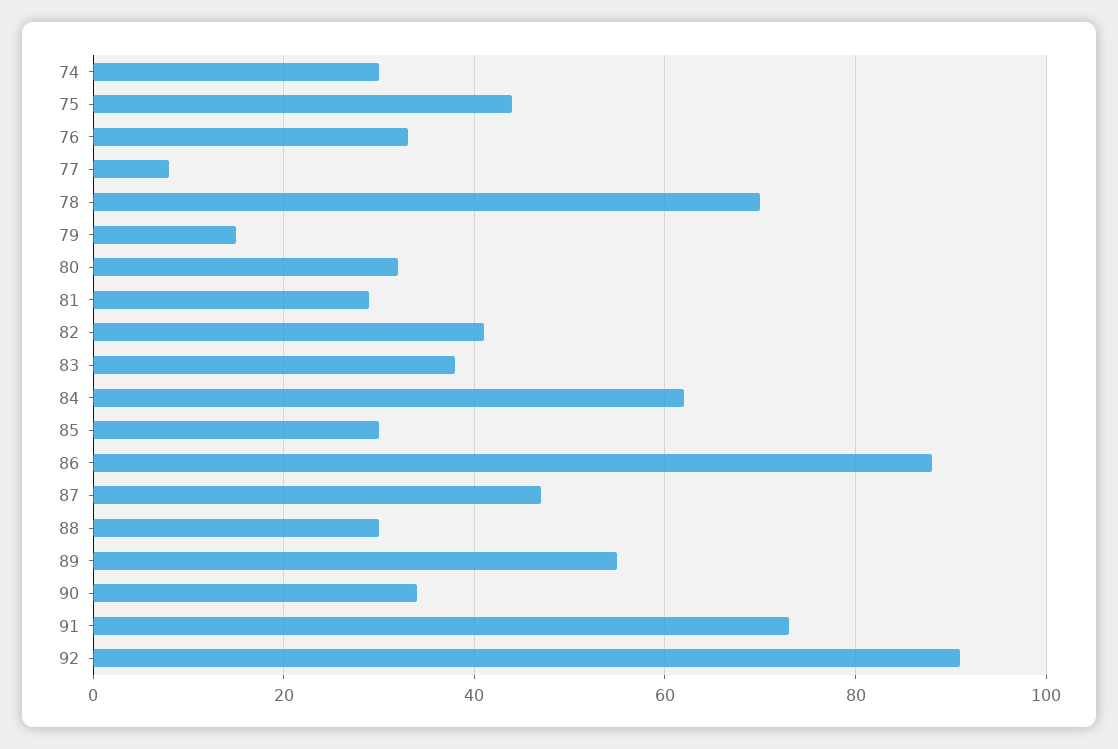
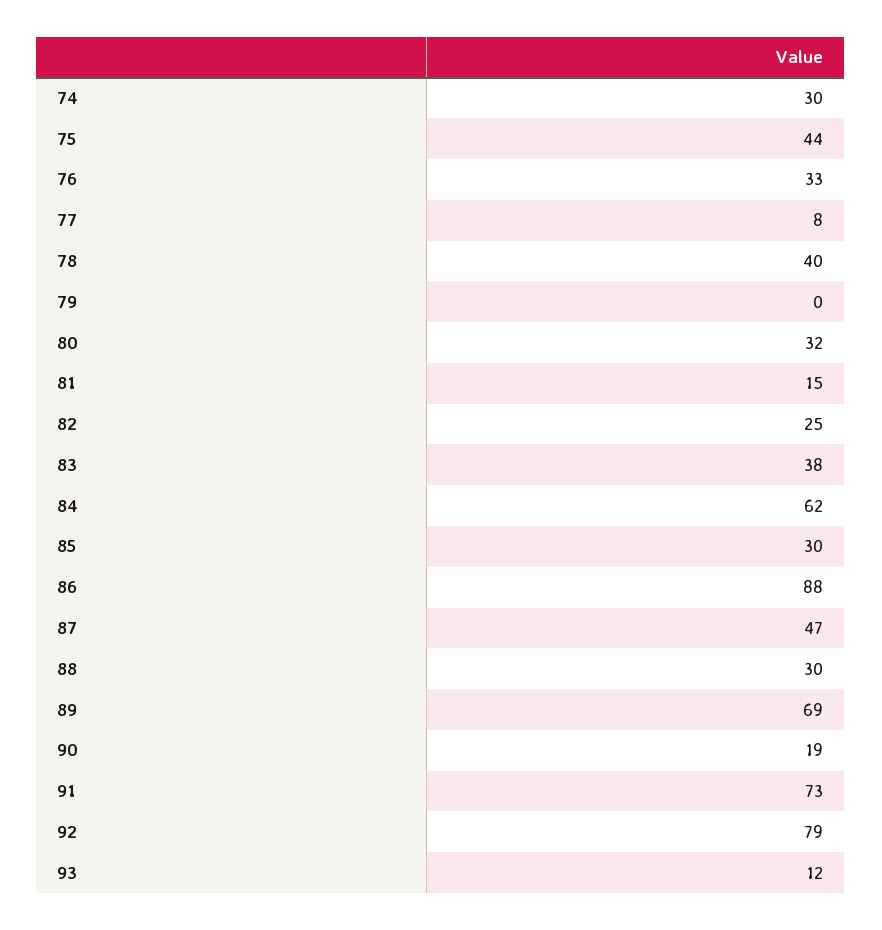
78: 70 -> 40
79: 15 -> 0
81: 30 -> 15
82: 40 -> 25
89: 55 -> 69
90: 35 -> 19
92: 90 -> 79
93: none -> 12

